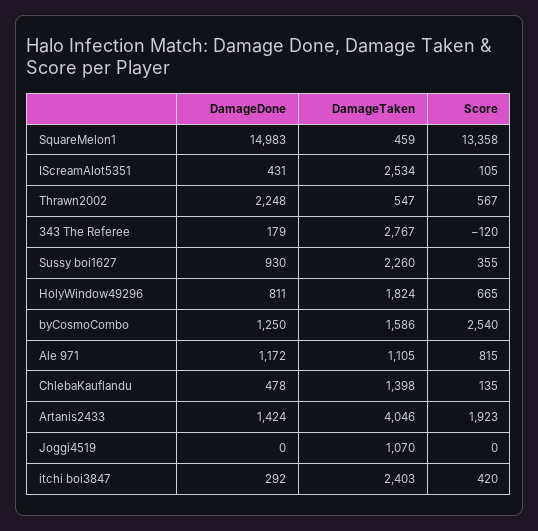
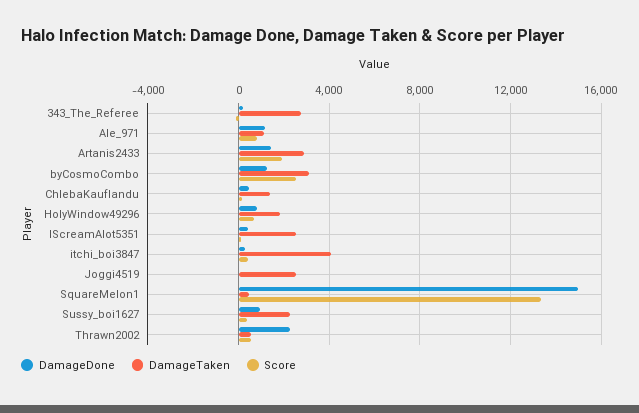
DamageTaken, byCosmoCombo: 1586 -> 3000
DamageTaken, Artanis2433: 4046 -> 3000
DamageTaken, Joggi4519: 1070 -> 2500
DamageTaken, itchi boi3847: 2403 -> 4000

